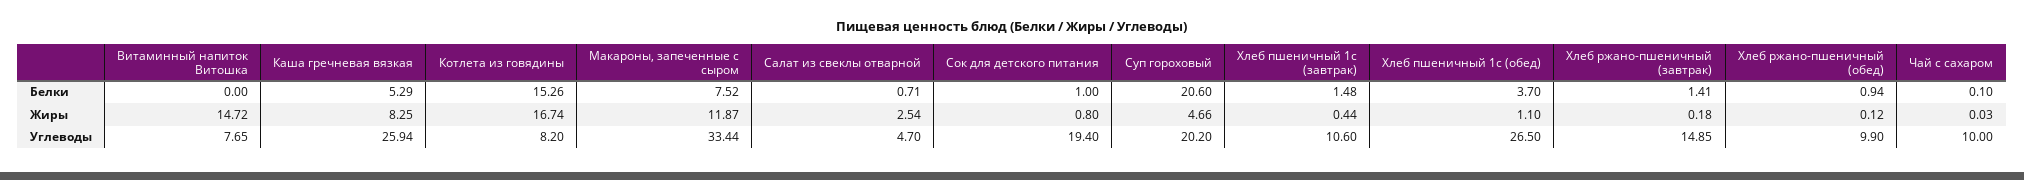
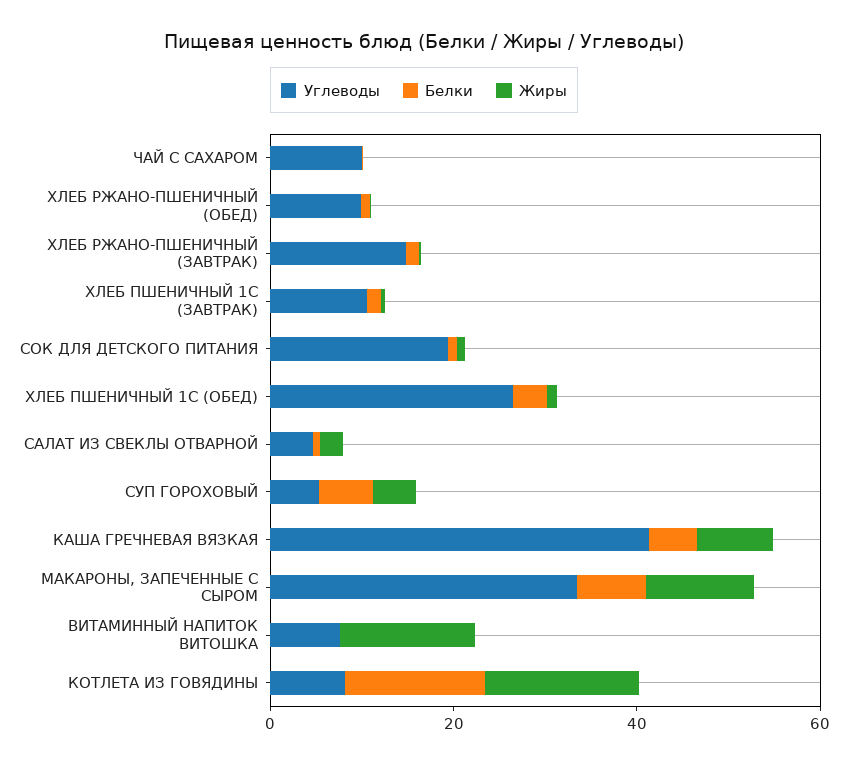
Белки, Суп гороховый: 20.6 -> 5
Углеводы, Каша гречневая вязкая: 25.94 -> 40
Углеводы, Суп гороховый: 20.2 -> 5

